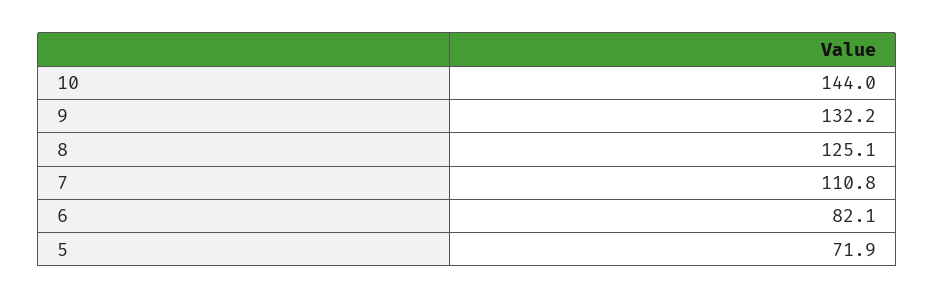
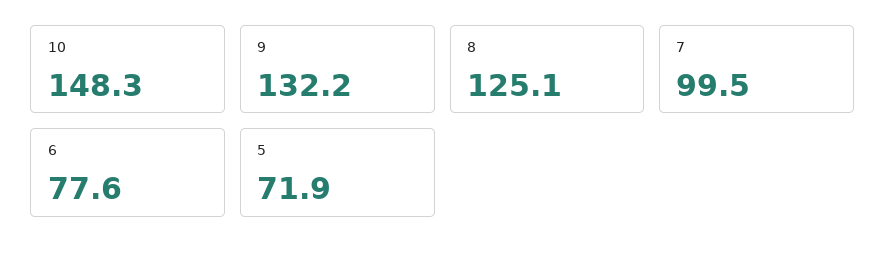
10: 144 -> 148.3
7: 110.8 -> 99.5
6: 82.1 -> 77.6

